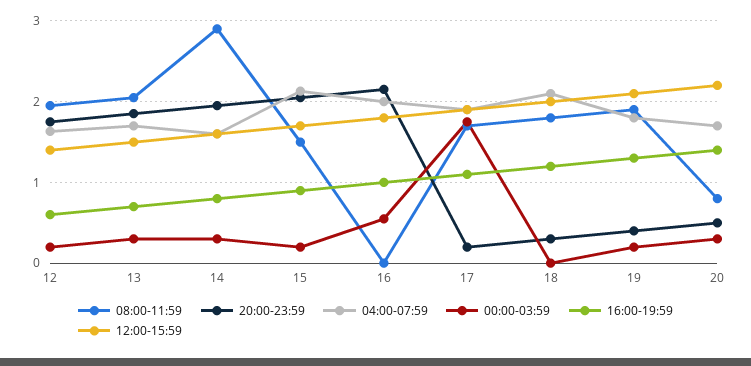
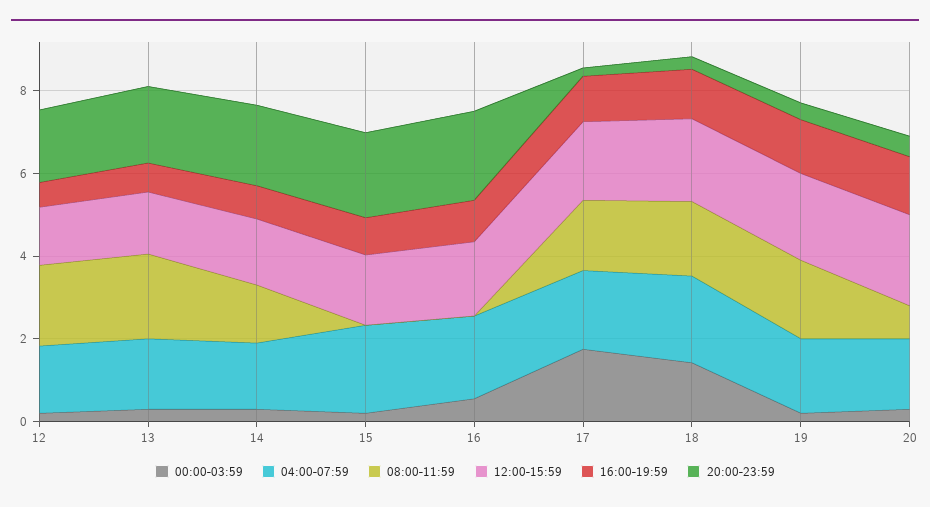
08:00-11:59, 14: 2.9 -> 1.5
08:00-11:59, 15: 1.5 -> 0
00:00-03:59, 18: 0 -> 1.5

